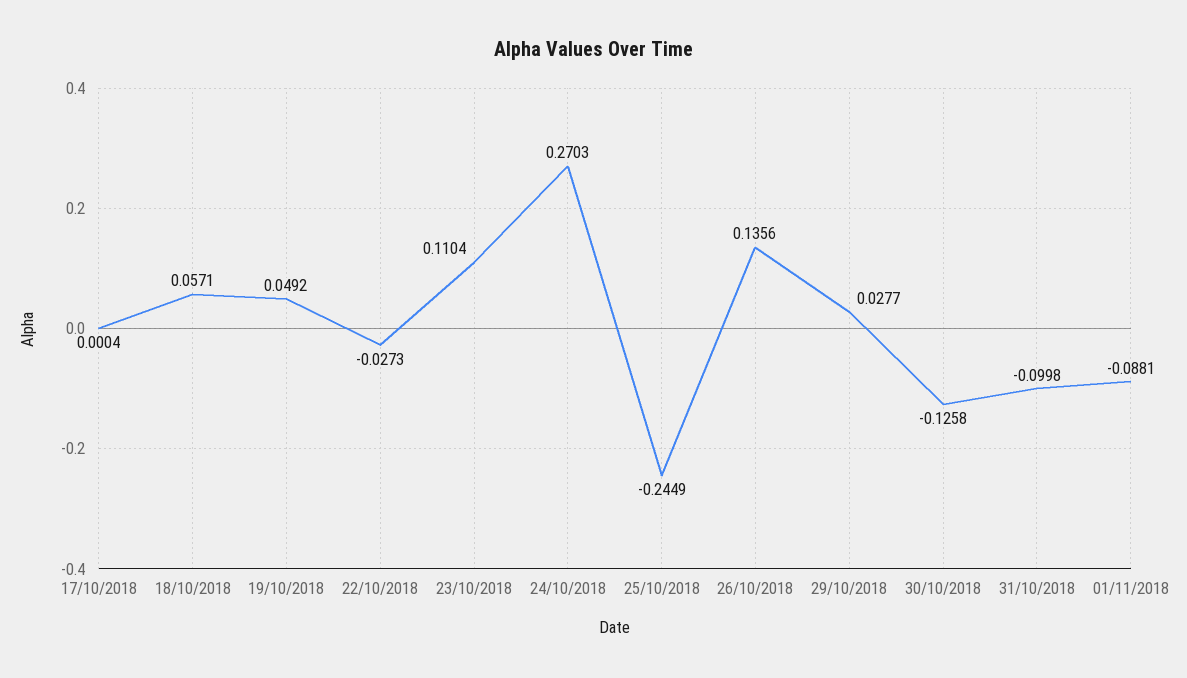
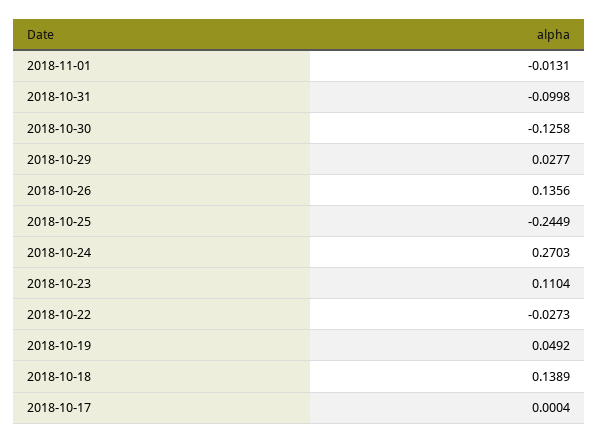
18/10/2018: 0.0571 -> 0.1389
01/11/2018: -0.0881 -> -0.0131

